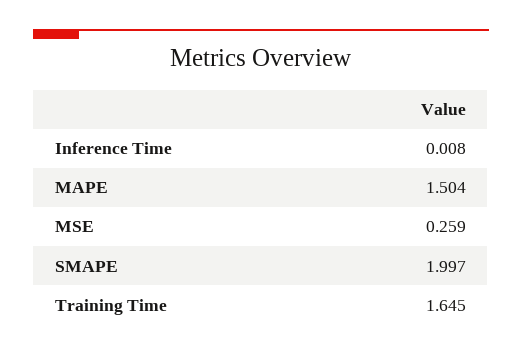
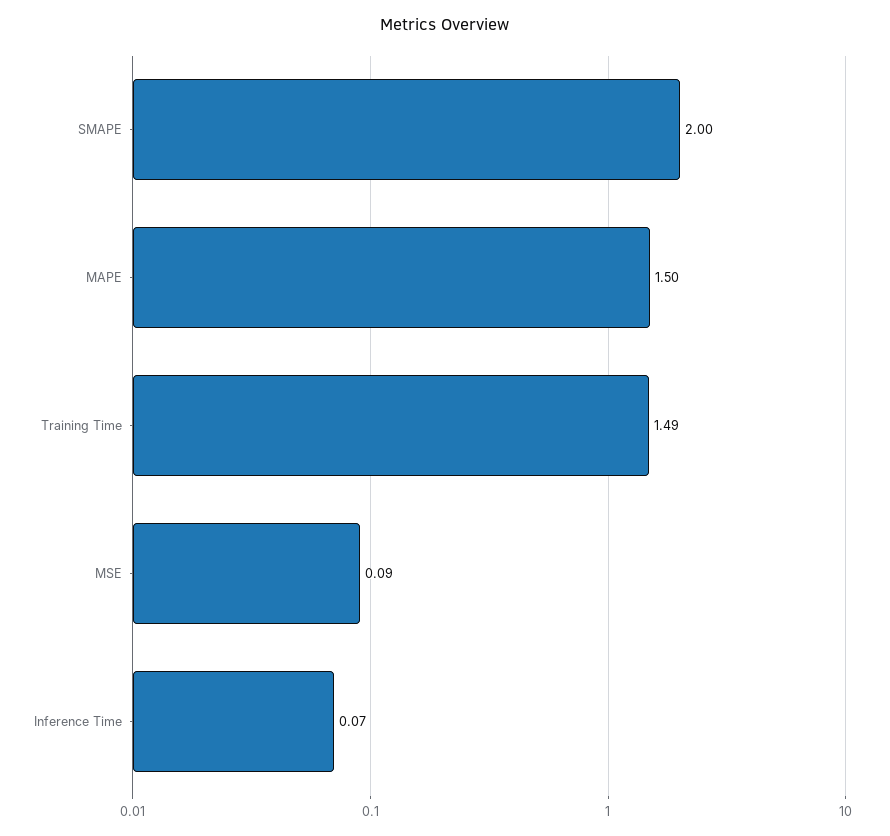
Inference Time: 0.008 -> 0.07
MSE: 0.259 -> 0.09
Training Time: 1.645 -> 1.49

